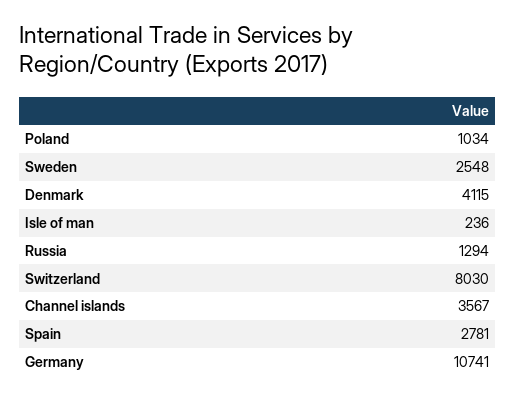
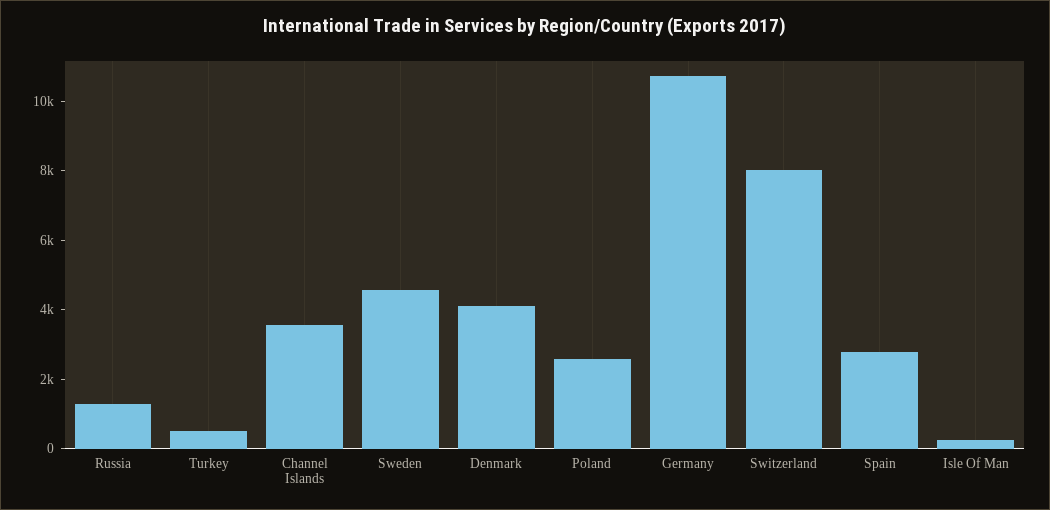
Poland: 1034 -> 2500
Sweden: 2548 -> 4500
Turkey: none -> 500

